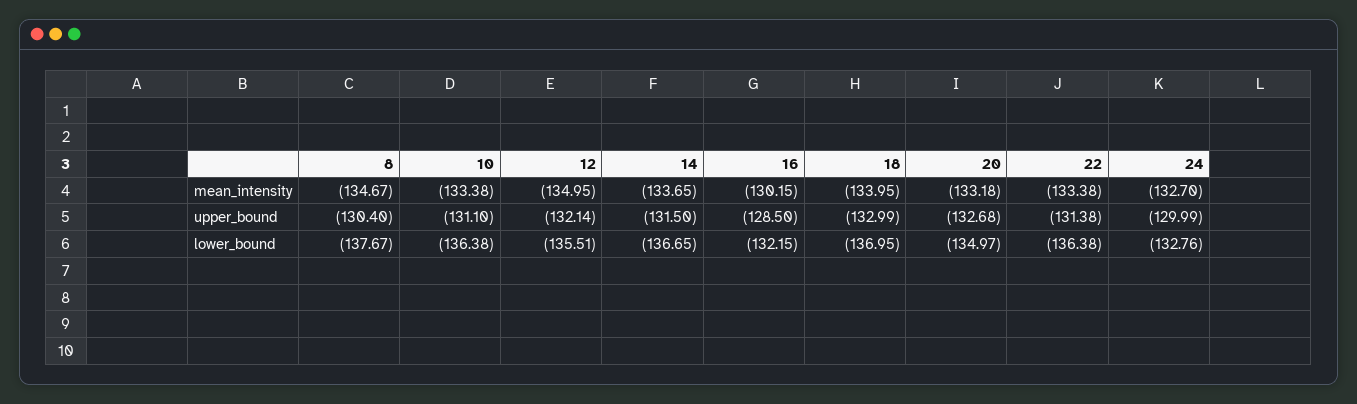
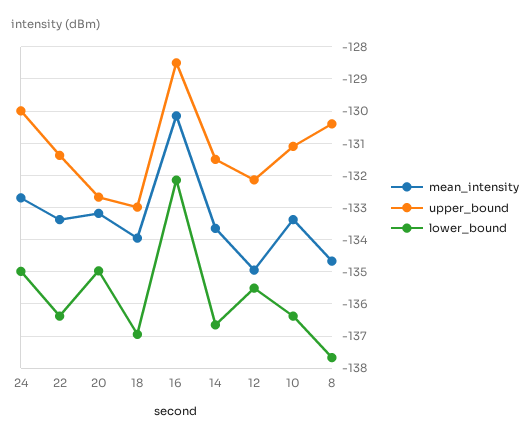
lower_bound, 24: -132.76 -> -135

